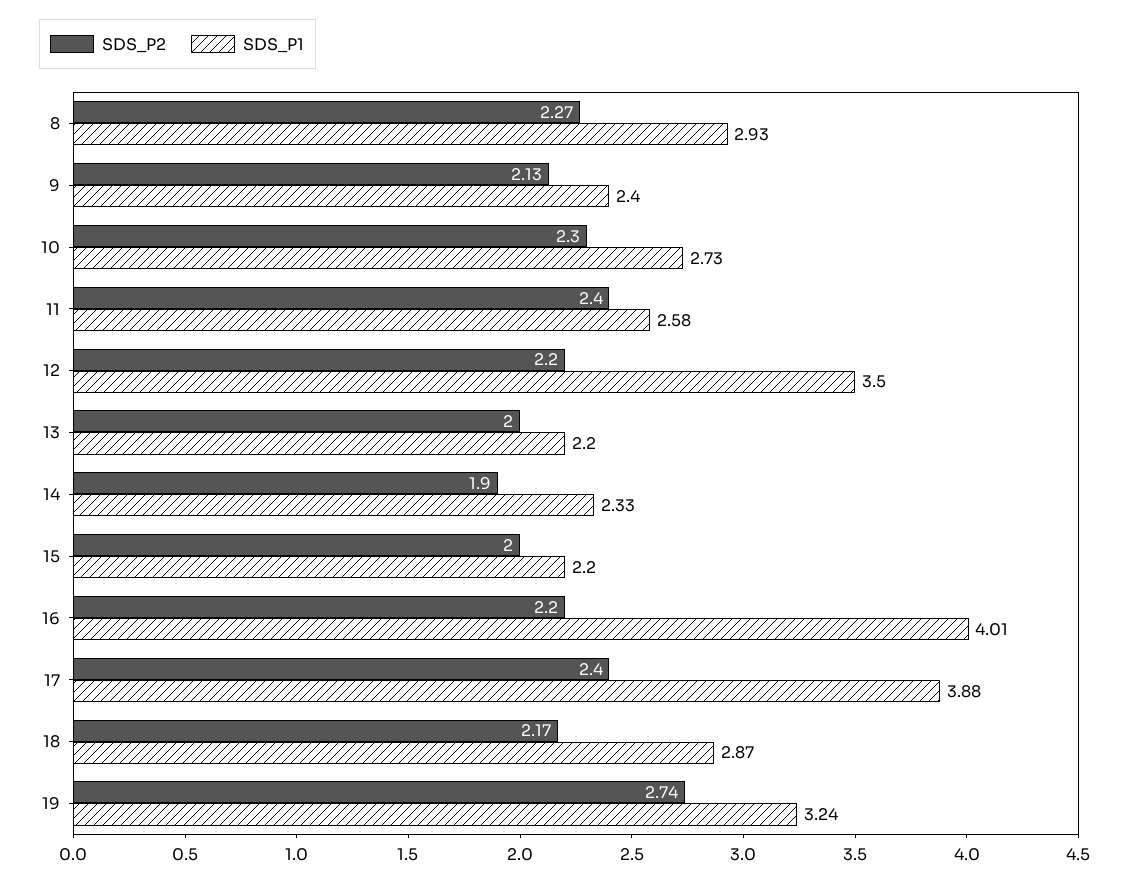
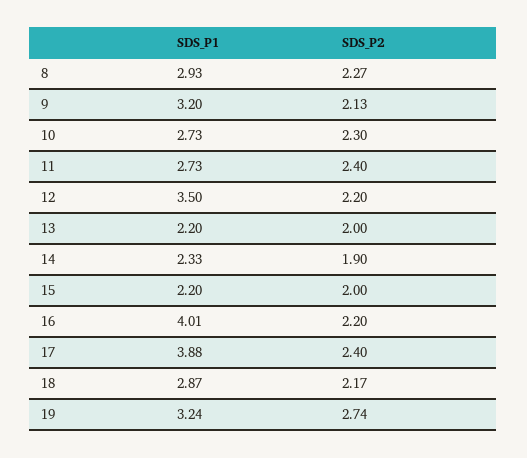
SDS_P1, 9: 2.4 -> 3.2
SDS_P1, 11: 2.58 -> 2.73

